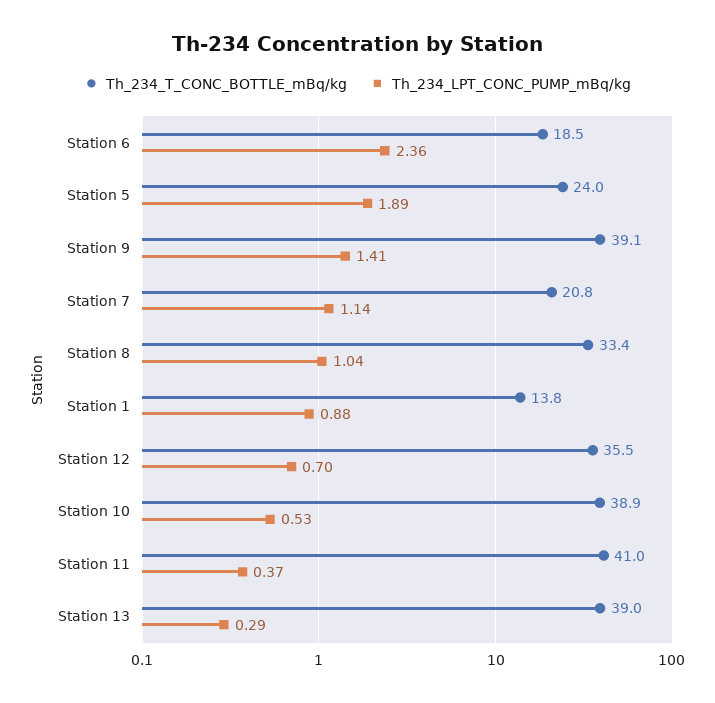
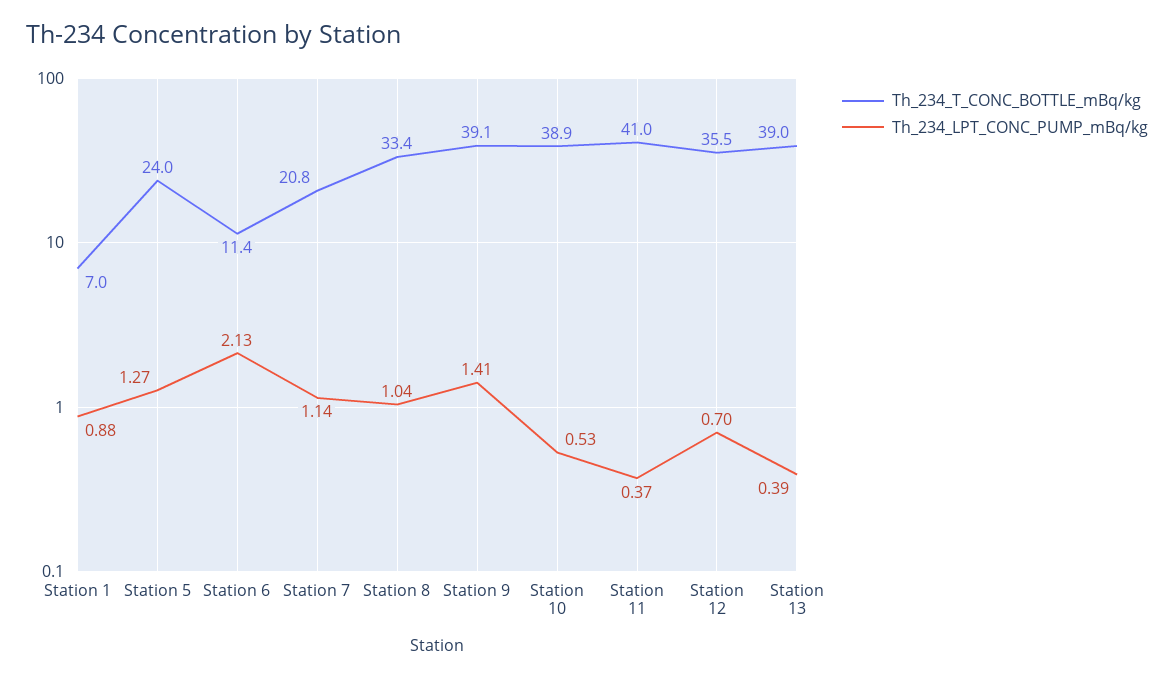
Th_234_T_CONC_BOTTLE_mBq/kg, Station 6: 18.5 -> 11.4
Th_234_LPT_CONC_PUMP_mBq/kg, Station 6: 2.36 -> 2.13
Th_234_LPT_CONC_PUMP_mBq/kg, Station 5: 1.89 -> 1.27
Th_234_T_CONC_BOTTLE_mBq/kg, Station 1: 13.8 -> 7
Th_234_LPT_CONC_PUMP_mBq/kg, Station 13: 0.29 -> 0.39

